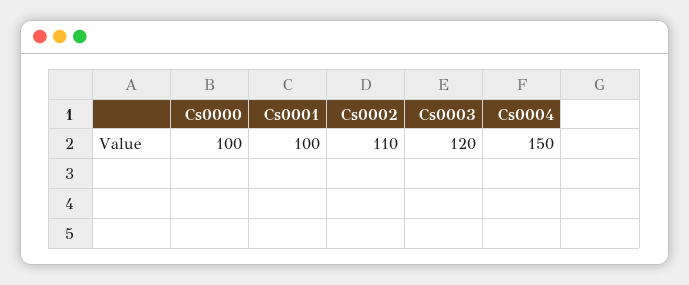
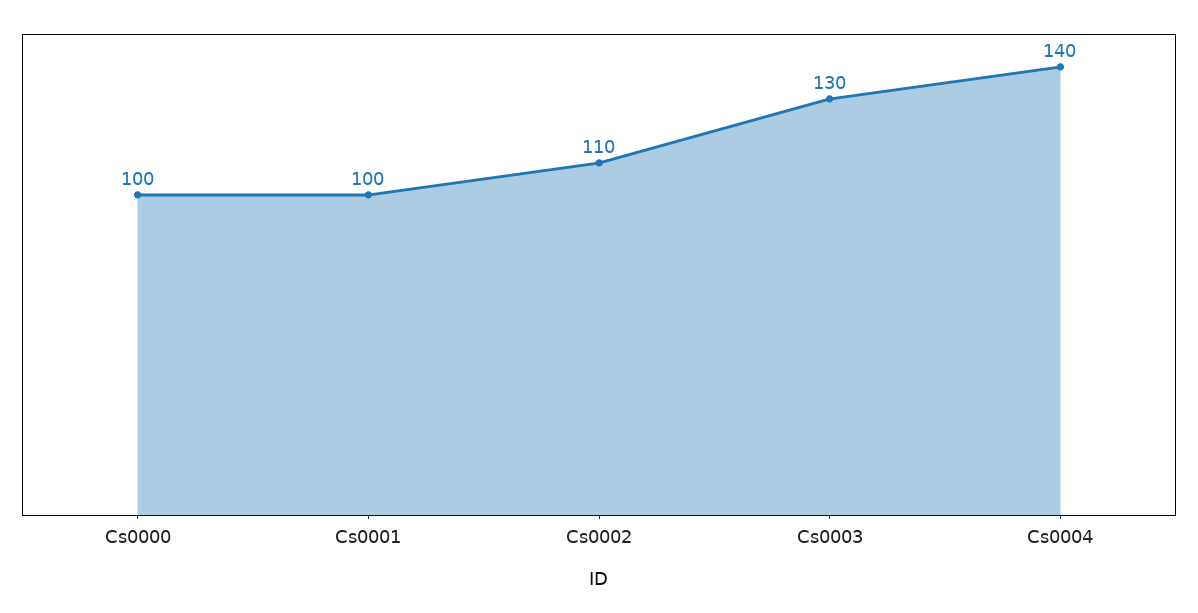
Cs0003: 120 -> 130
Cs0004: 150 -> 140

